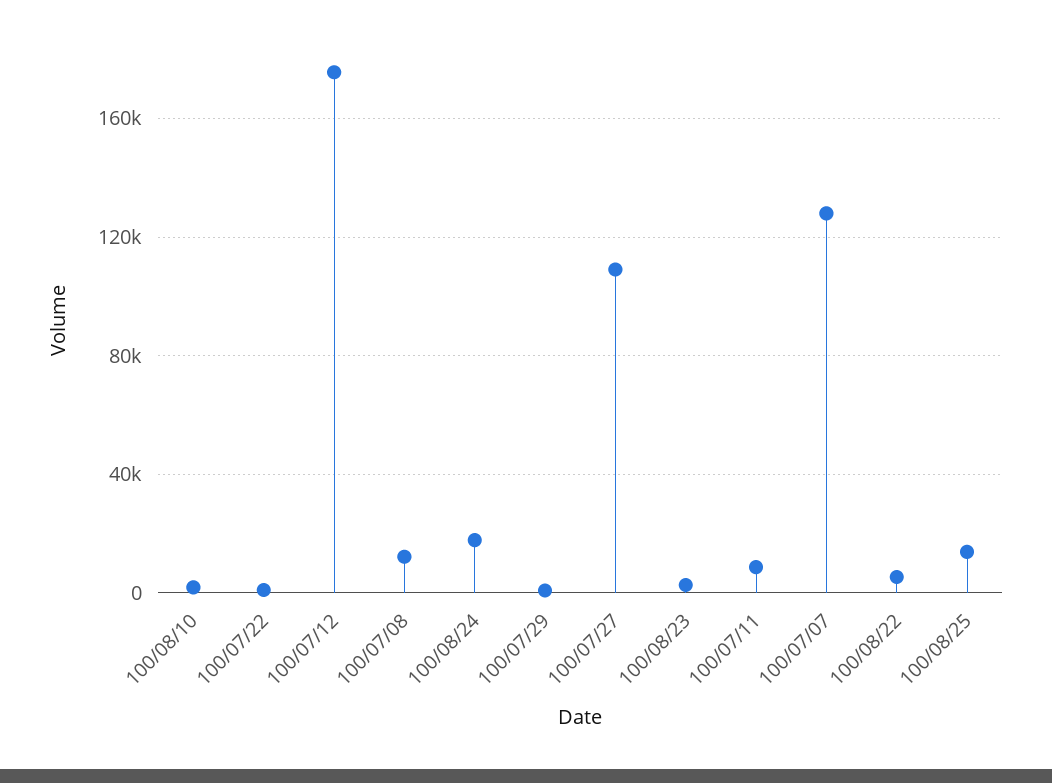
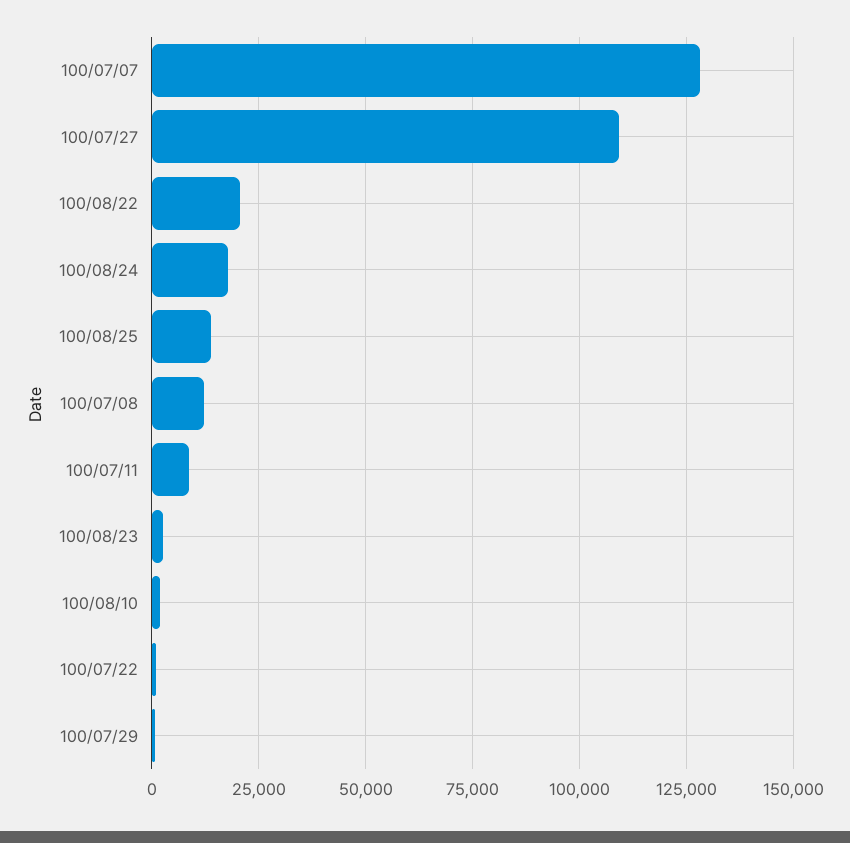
100/07/12: 175000 -> none
100/08/22: 5000 -> 20000

